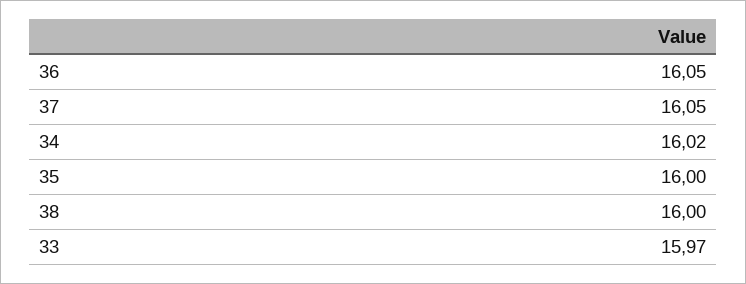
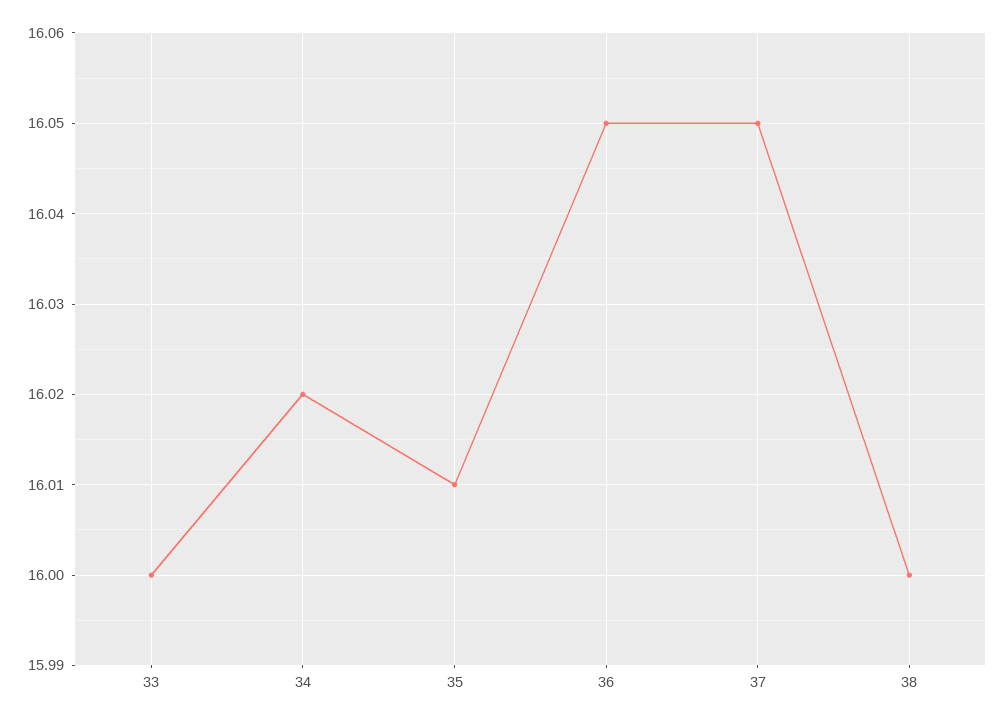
35: 16 -> 16.01
33: 15.97 -> 16

